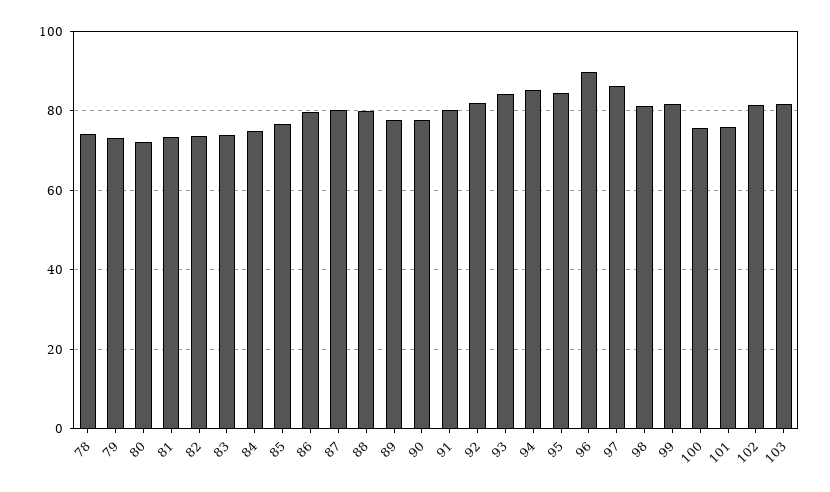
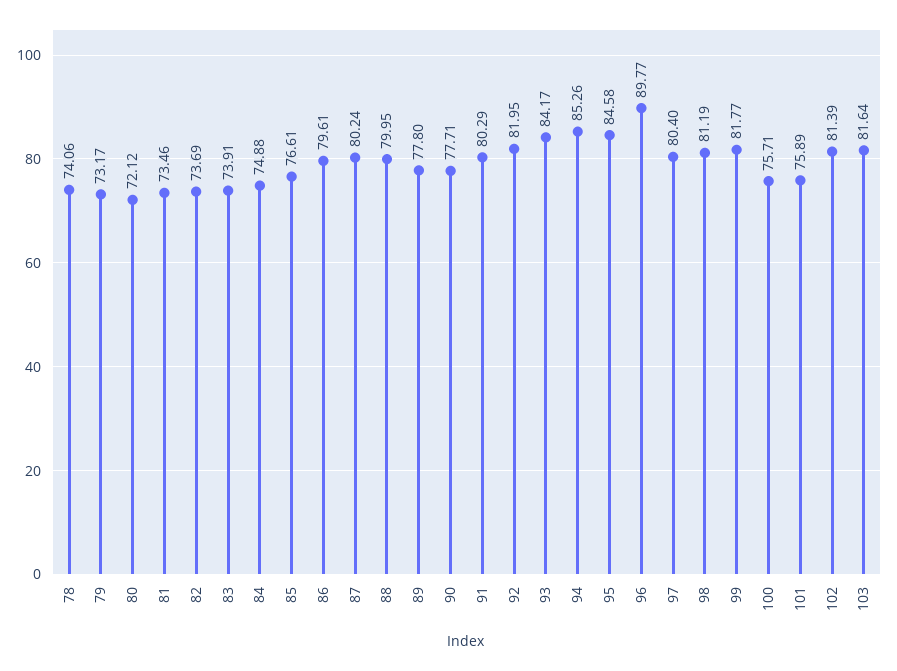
97: 86 -> 80.4

